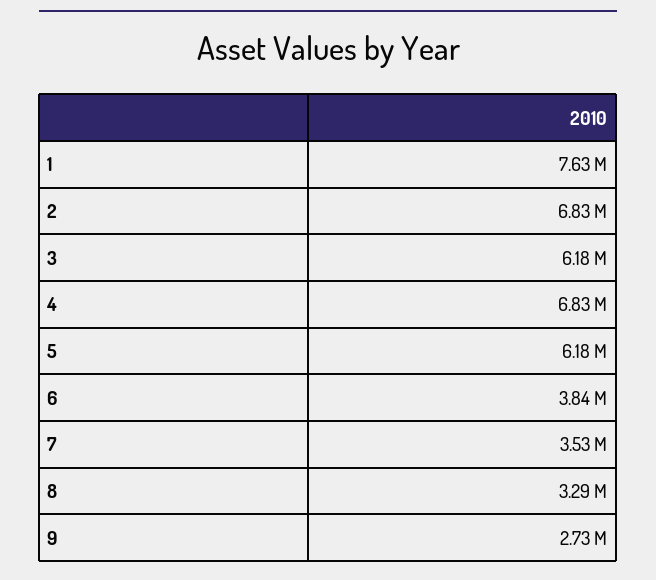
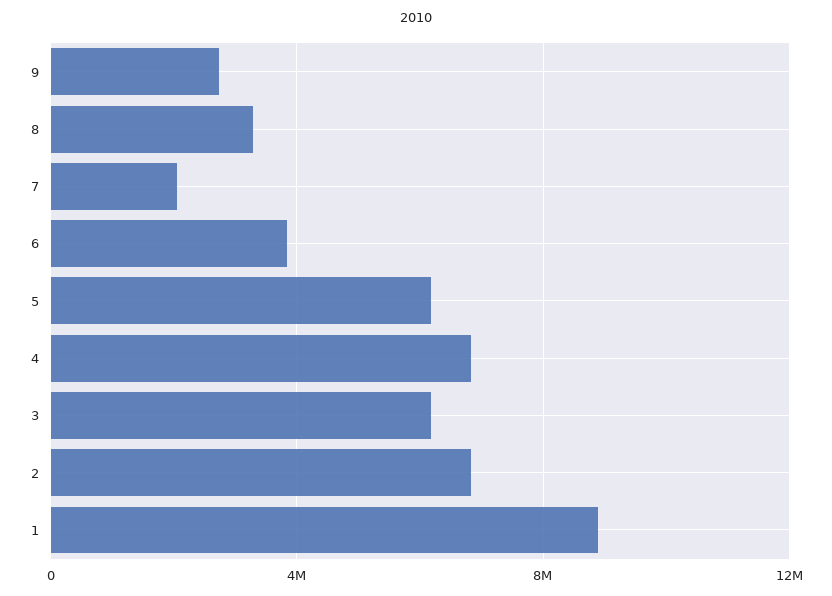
1: 7630000 -> 9000000
7: 3530000 -> 2000000

